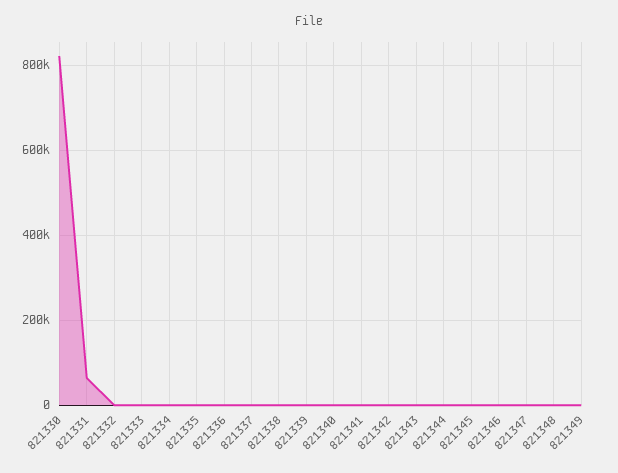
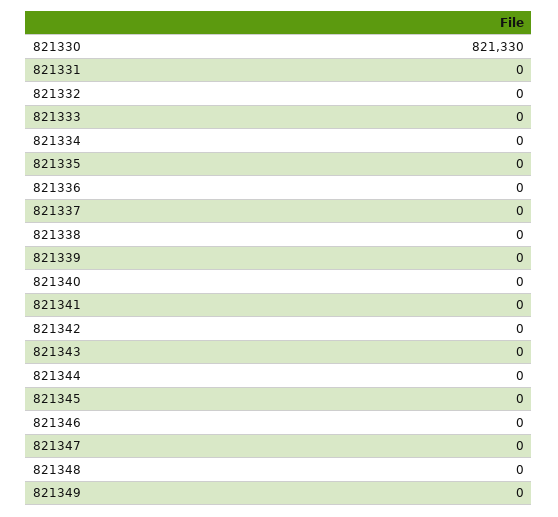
821331: 60000 -> 0

